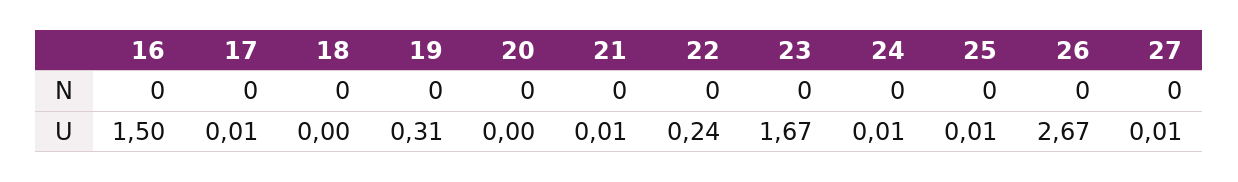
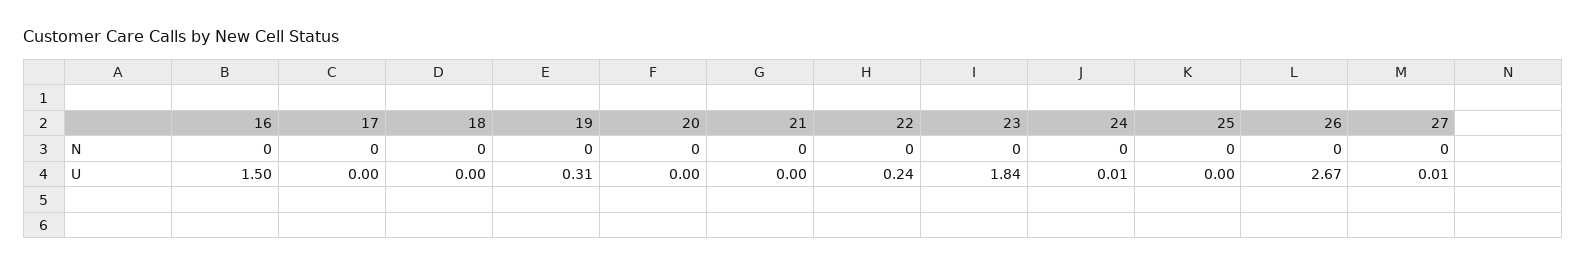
17, U: 0.01 -> 0
21, U: 0.01 -> 0
23, U: 1.67 -> 1.84
25, U: 0.01 -> 0

